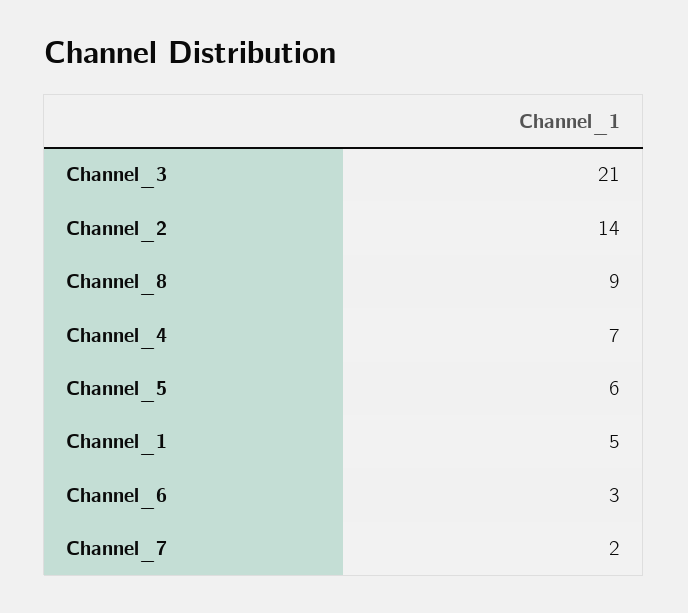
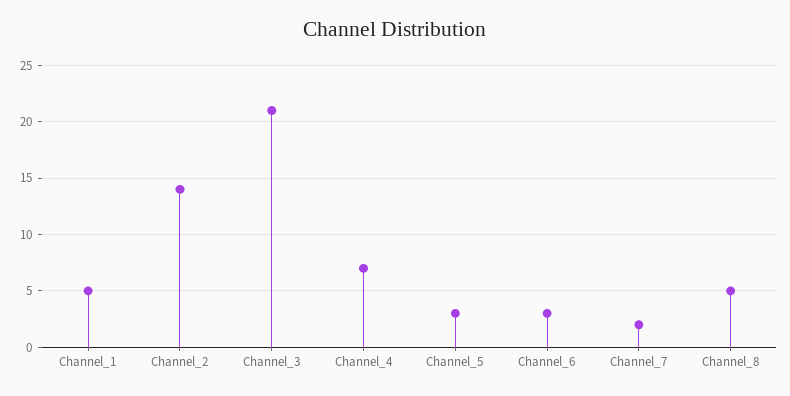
Channel_8: 9 -> 5
Channel_5: 6 -> 3

